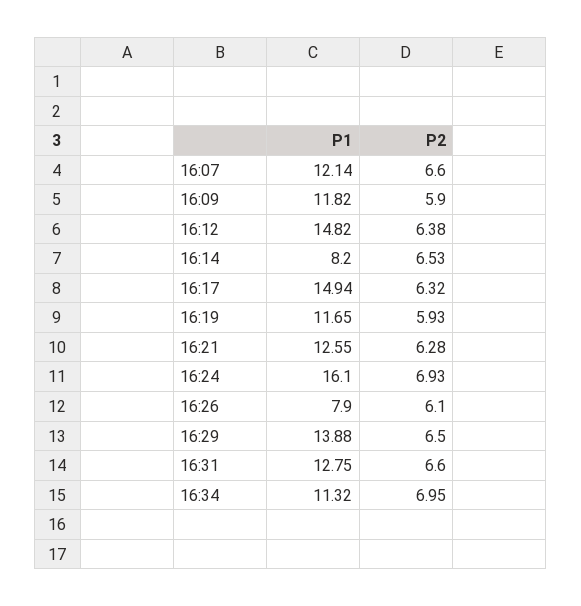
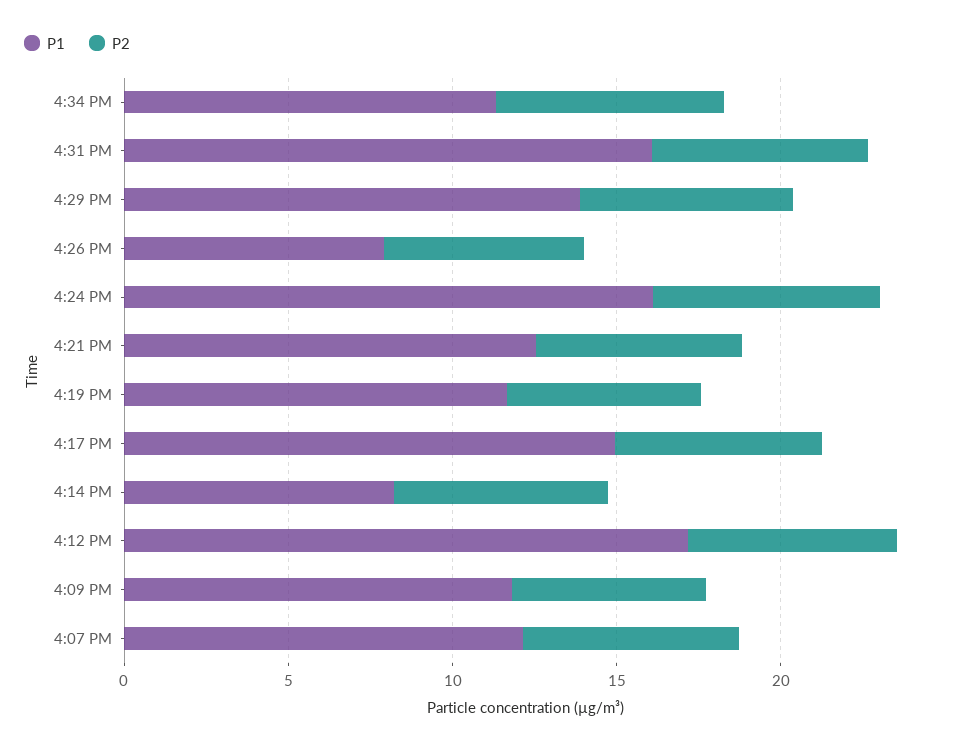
P1, 16:12: 14.82 -> 17
P1, 16:31: 12.75 -> 16

